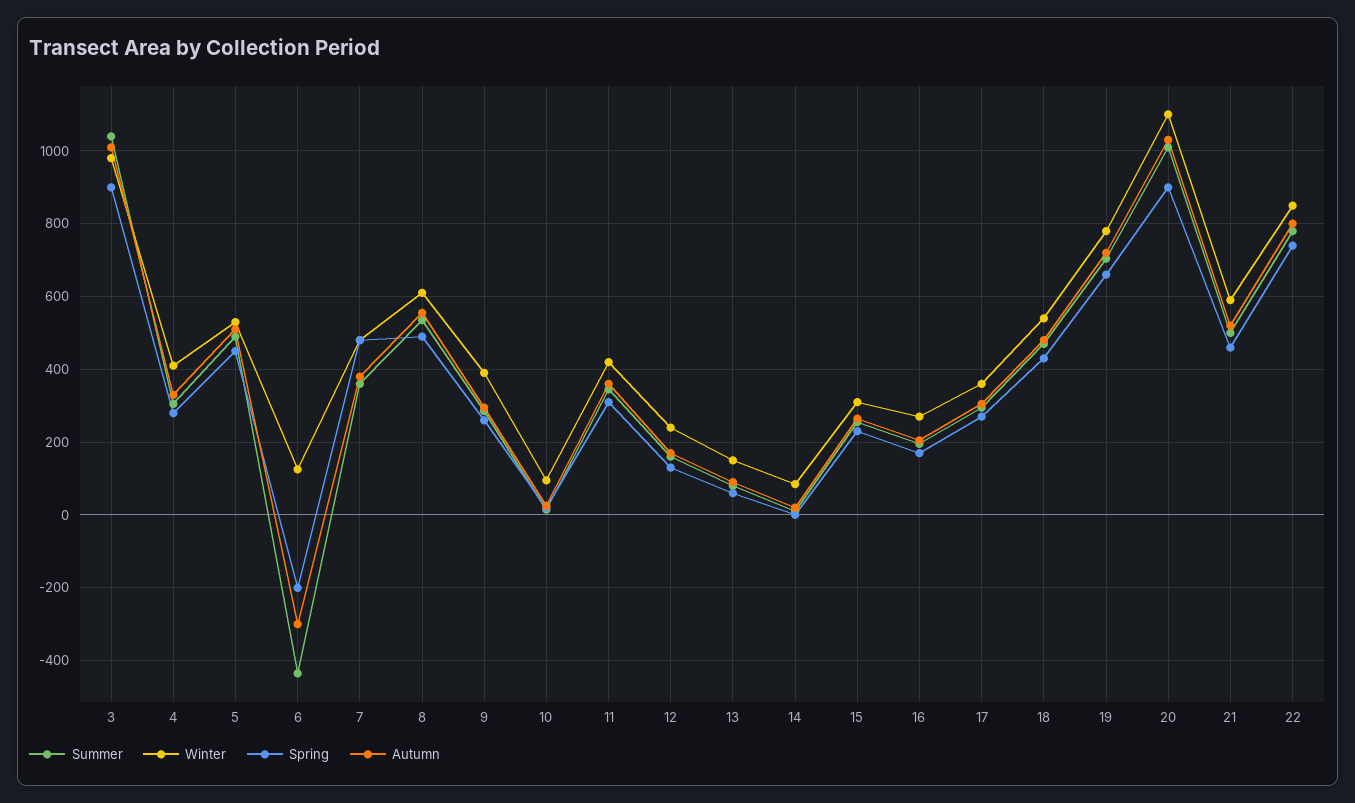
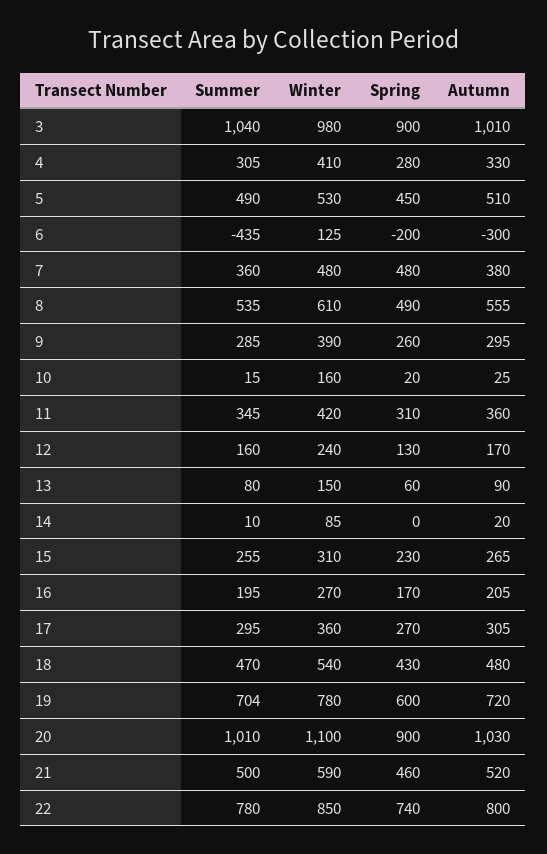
Winter, 10: 100 -> 160
Spring, 19: 660 -> 600

